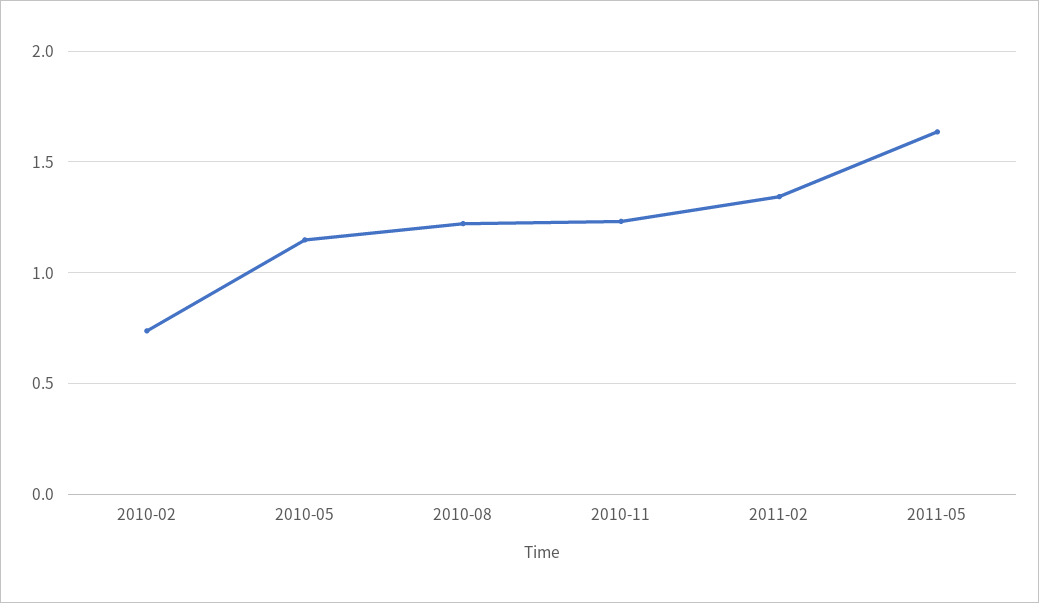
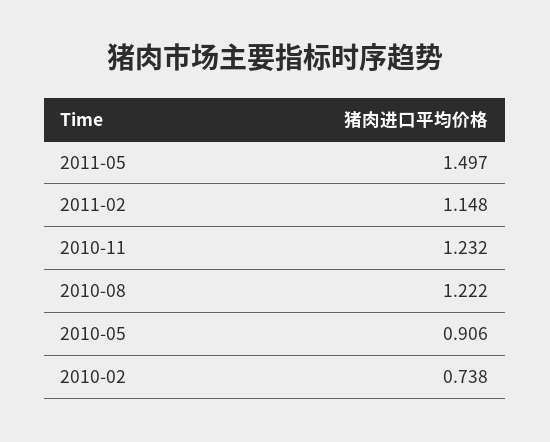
2010-05: 1.15 -> 0.906
2011-02: 1.35 -> 1.148
2011-05: 1.65 -> 1.497

